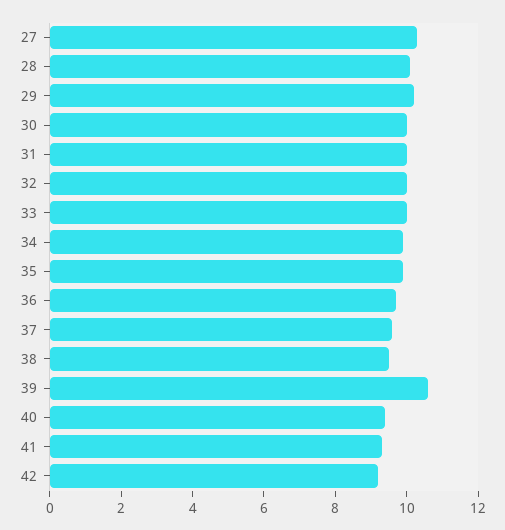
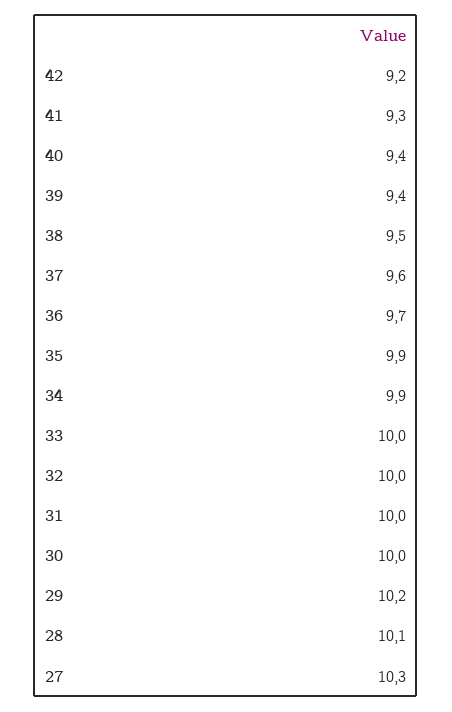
39: 10.5 -> 9.4

